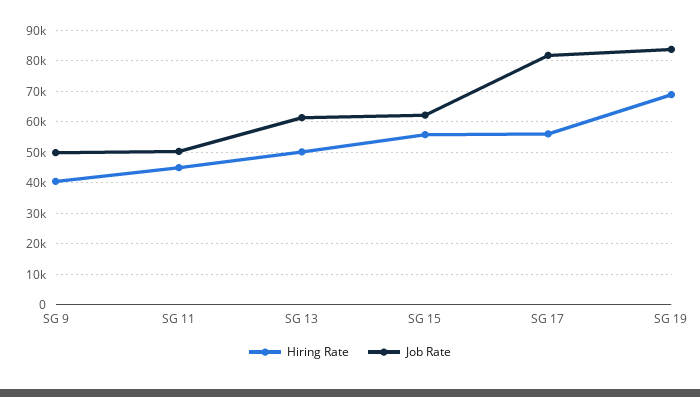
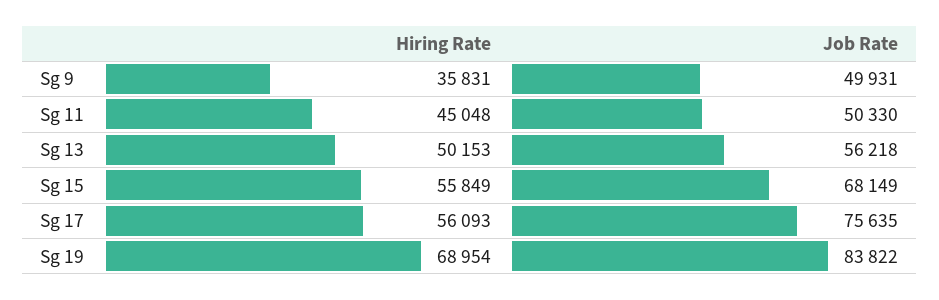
Hiring Rate, SG 9: 40000 -> 35831
Job Rate, SG 13: 62000 -> 56218
Job Rate, SG 15: 62000 -> 68149
Job Rate, SG 17: 82000 -> 75635

